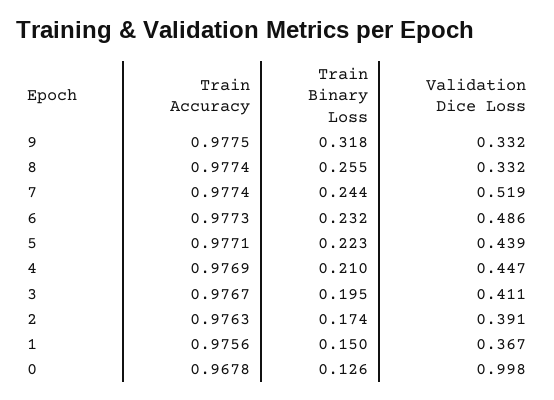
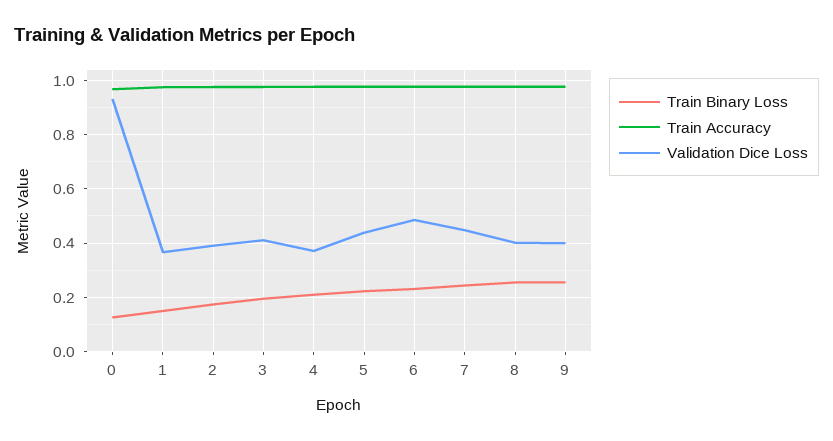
Train Binary Loss, 9: 0.318 -> 0.25
Validation Dice Loss, 9: 0.332 -> 0.4
Validation Dice Loss, 8: 0.332 -> 0.4
Validation Dice Loss, 7: 0.519 -> 0.45
Validation Dice Loss, 4: 0.447 -> 0.375
Validation Dice Loss, 0: 0.998 -> 0.925

